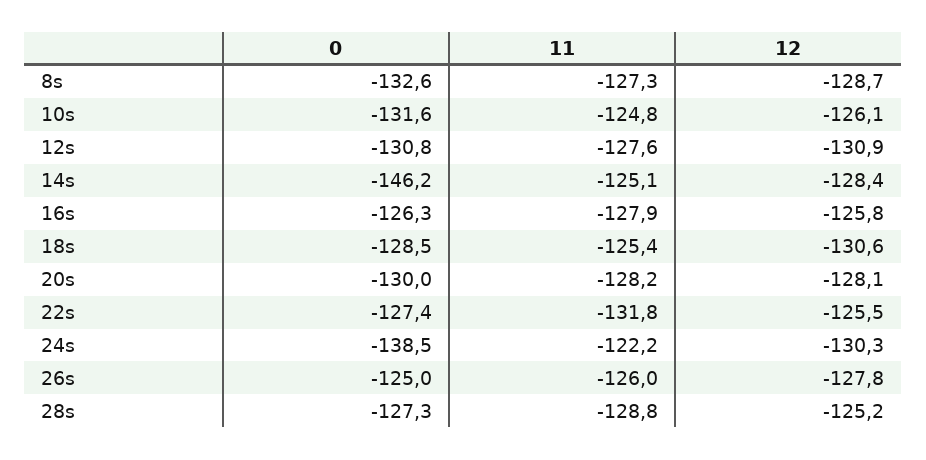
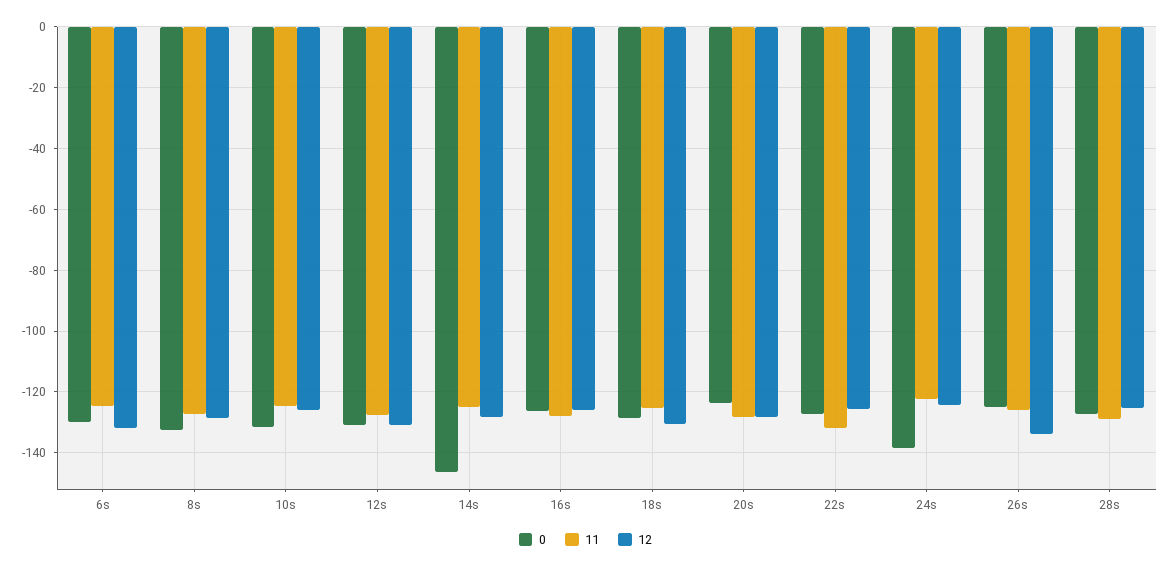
0, 20s: -130 -> -124
12, 24s: -130.3 -> -124
12, 26s: -127.8 -> -134
0, 6s: none -> -130
11, 6s: none -> -124
12, 6s: none -> -132

